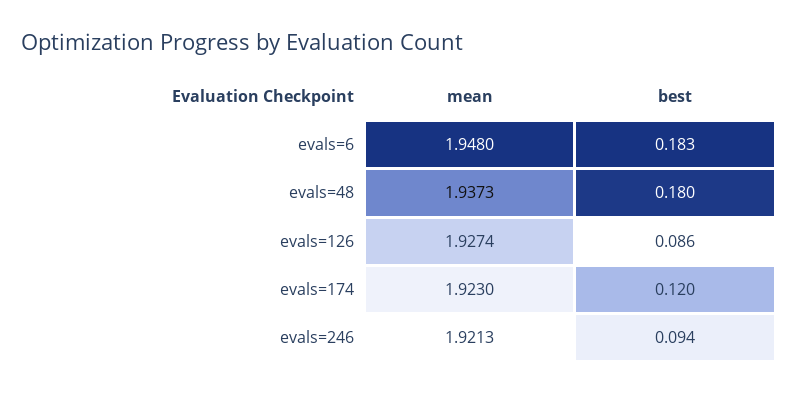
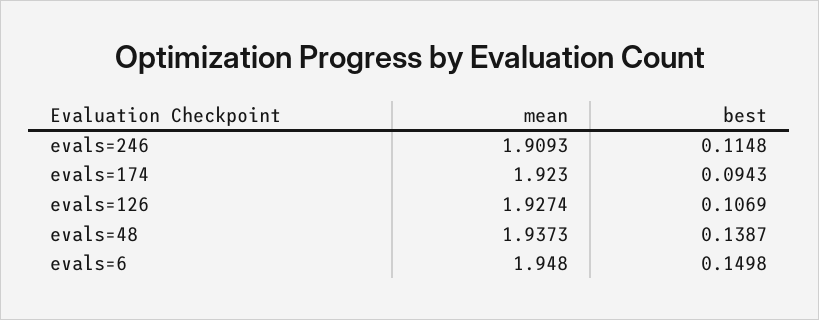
best, evals=6: 0.183 -> 0.1498
best, evals=48: 0.18 -> 0.1387
best, evals=126: 0.086 -> 0.1069
best, evals=174: 0.12 -> 0.0943
mean, evals=246: 1.9213 -> 1.9093
best, evals=246: 0.094 -> 0.1148

